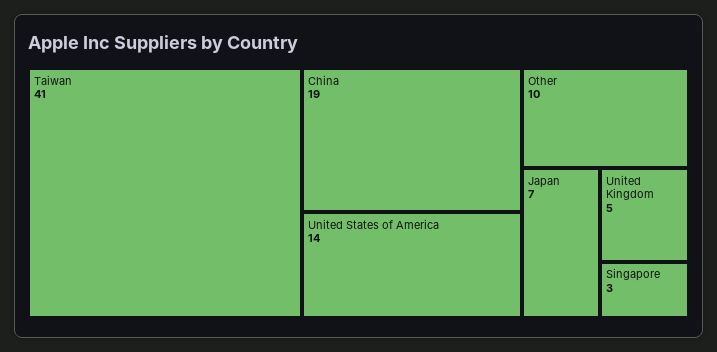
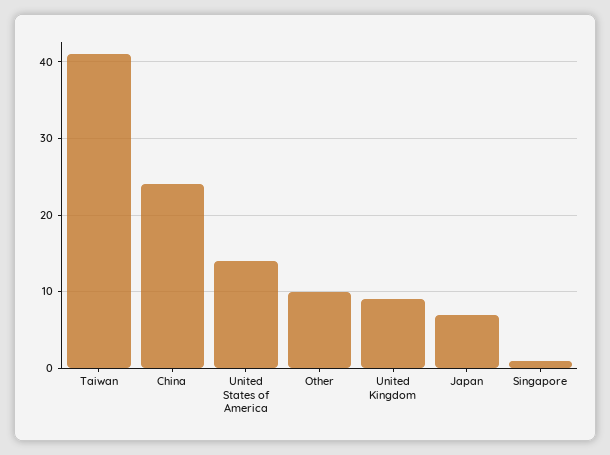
China: 19 -> 24
United Kingdom: 5 -> 9
Singapore: 3 -> 1

